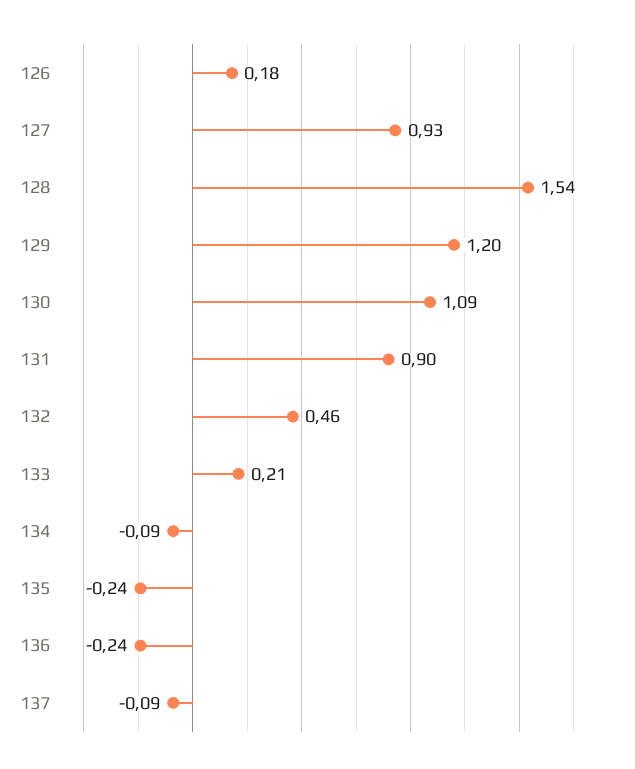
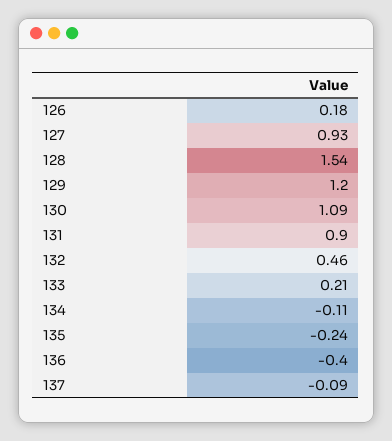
134: -0.09 -> -0.11
136: -0.24 -> -0.4

